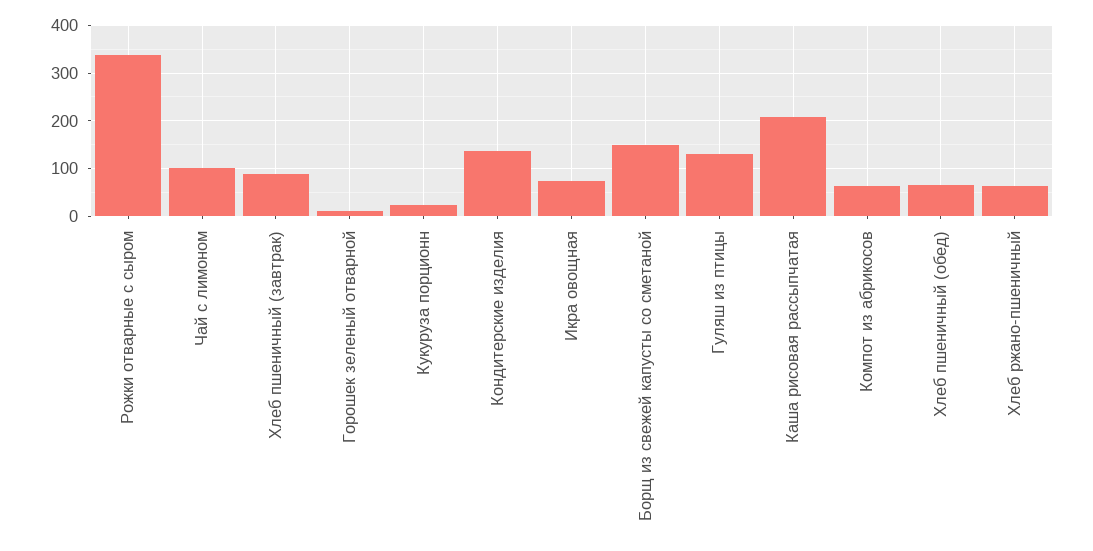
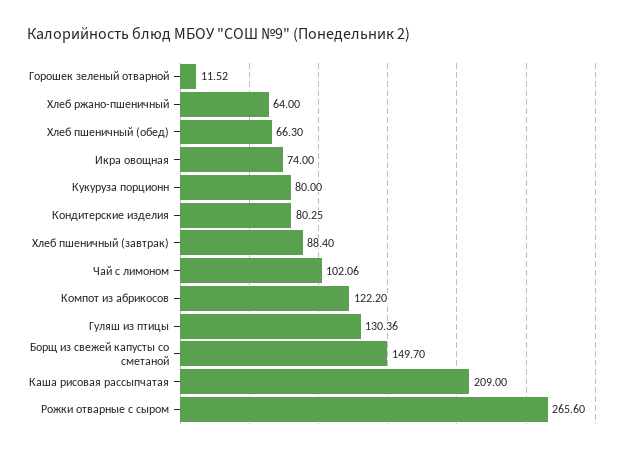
Рожки отварные с сыром: 340 -> 265.6
Кукуруза порционн: 20 -> 80
Кондитерские изделия: 140 -> 80.25
Компот из абрикосов: 60 -> 122.2

